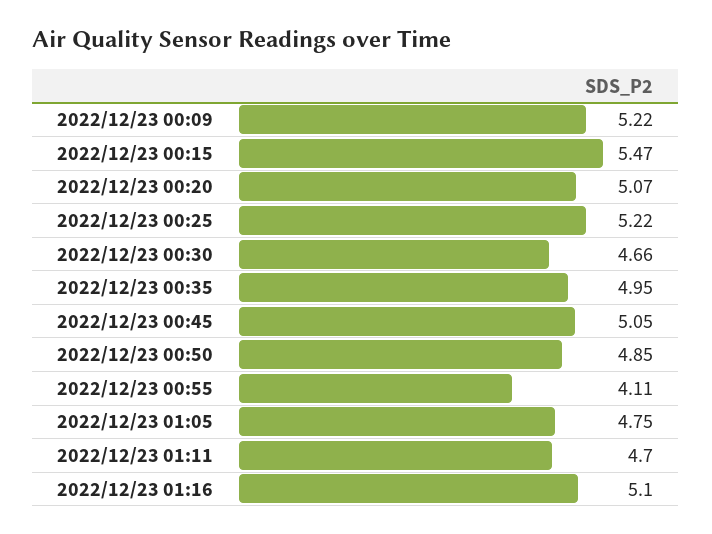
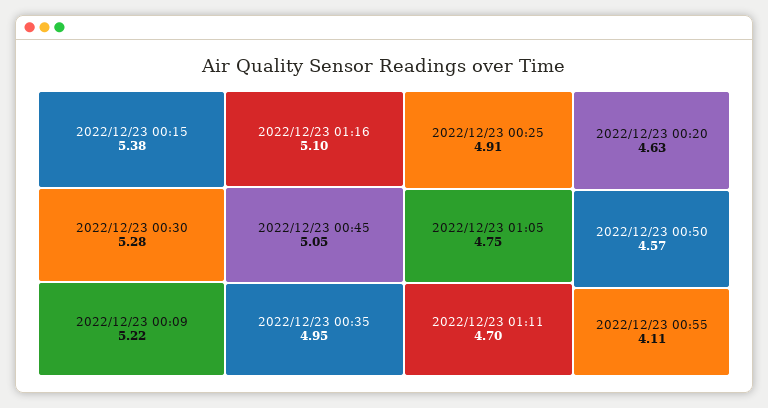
2022/12/23 00:15: 5.47 -> 5.38
2022/12/23 00:20: 5.07 -> 4.63
2022/12/23 00:25: 5.22 -> 4.91
2022/12/23 00:30: 4.66 -> 5.28
2022/12/23 00:50: 4.85 -> 4.57

